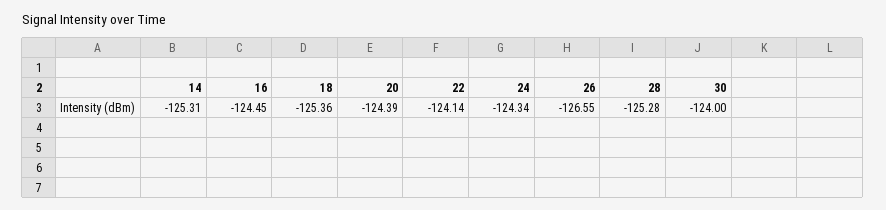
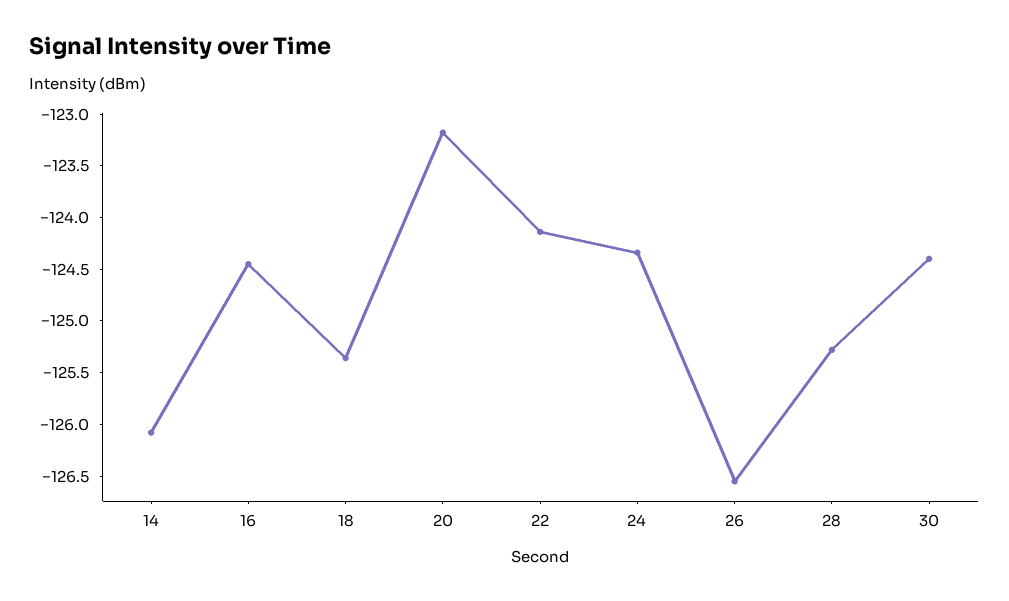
14: -125.31 -> -126.1
20: -124.39 -> -123.2
30: -124 -> -124.4

